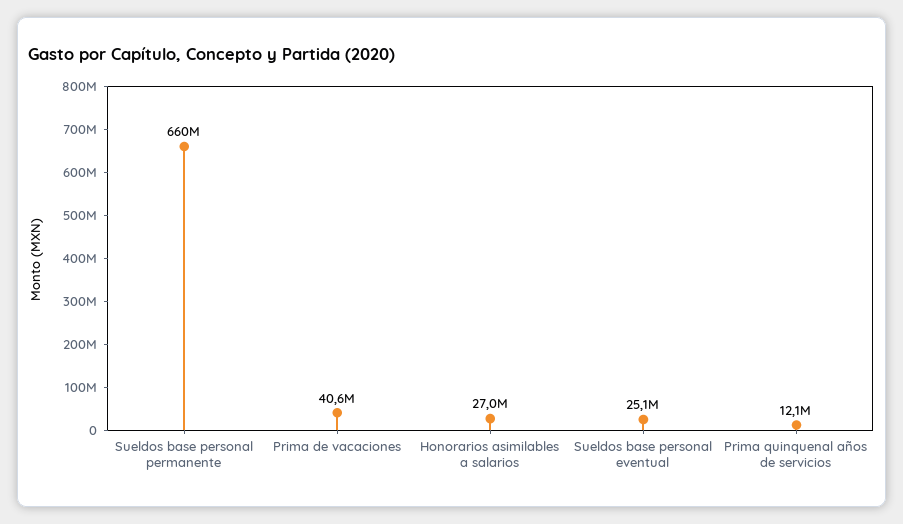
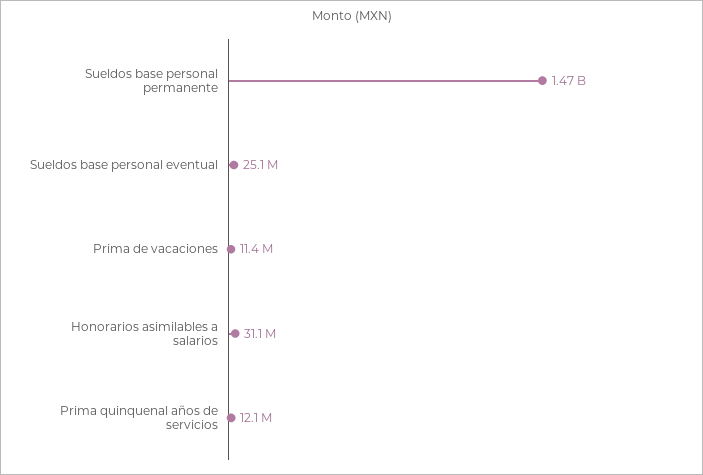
Sueldos base personal permanente: 660000000 -> 1470000000
Prima de vacaciones: 40600000 -> 11400000
Honorarios asimilables a salarios: 27000000 -> 31100000

